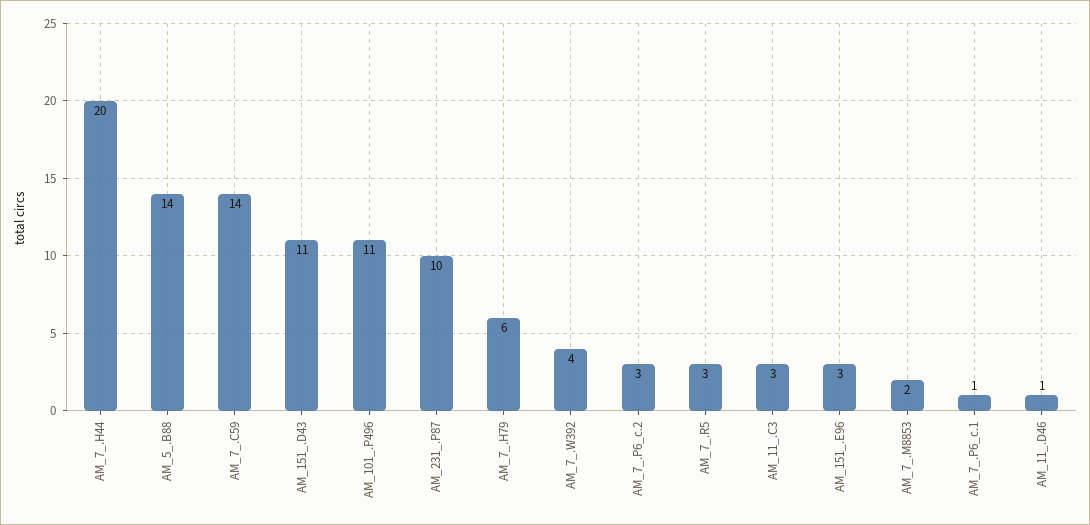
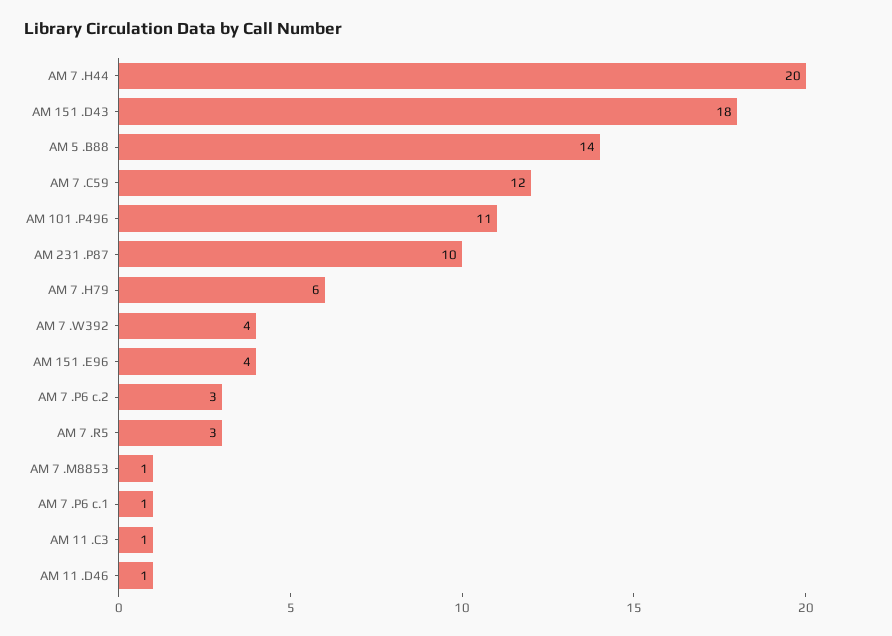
AM_7_.C59: 14 -> 12
AM_151_.D43: 11 -> 18
AM_11_.C3: 3 -> 1
AM_151_.E96: 3 -> 4
AM_7_.M8853: 2 -> 1

